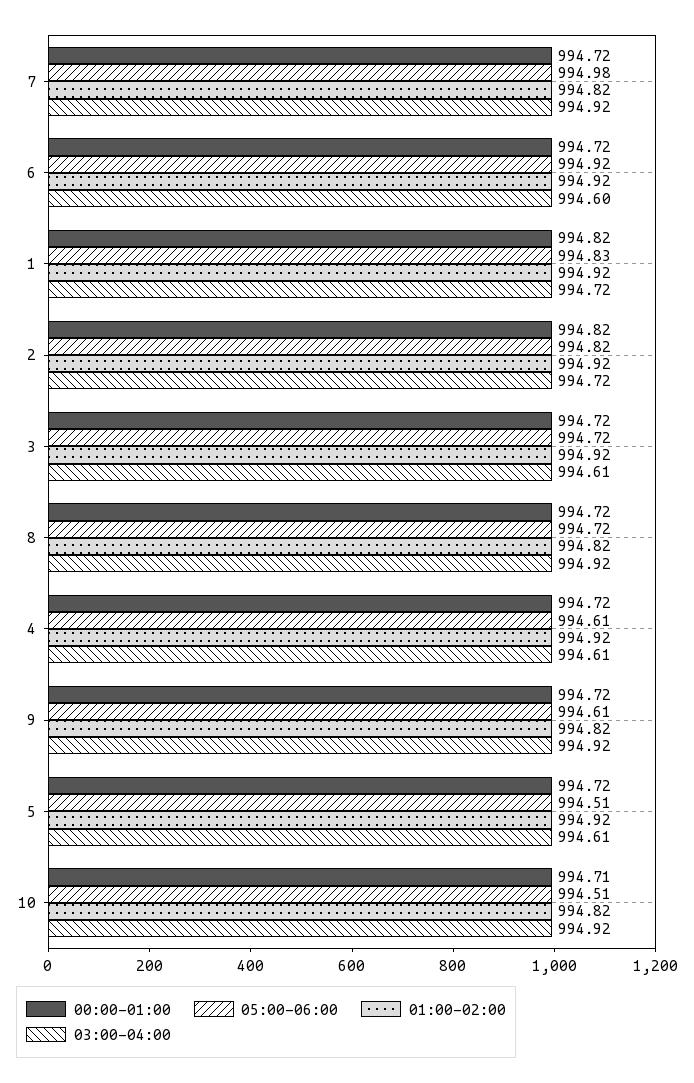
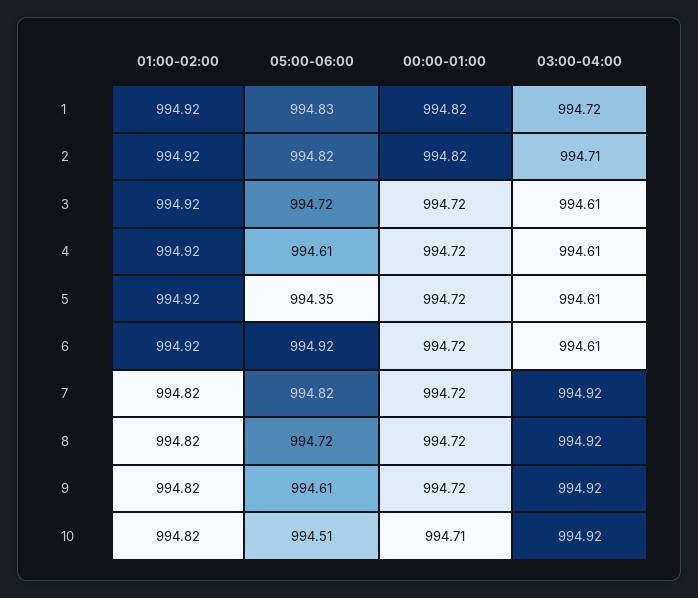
05:00-06:00, 7: 994.98 -> 994.82
03:00-04:00, 6: 994.6 -> 994.61
03:00-04:00, 2: 994.72 -> 994.71
05:00-06:00, 5: 994.51 -> 994.35

